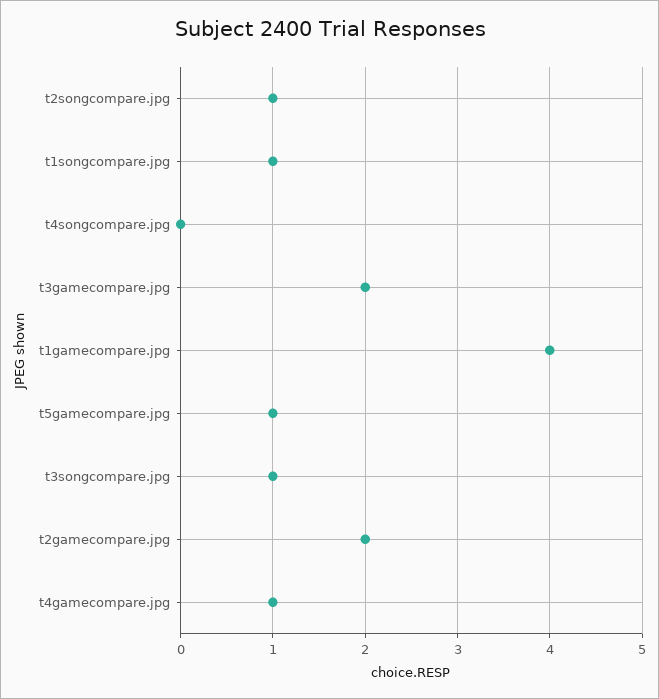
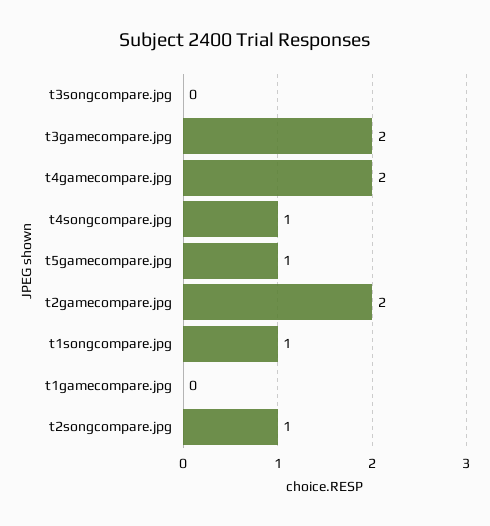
t4songcompare.jpg: 0 -> 1
t1gamecompare.jpg: 4 -> 0
t3songcompare.jpg: 1 -> 0
t4gamecompare.jpg: 1 -> 2

